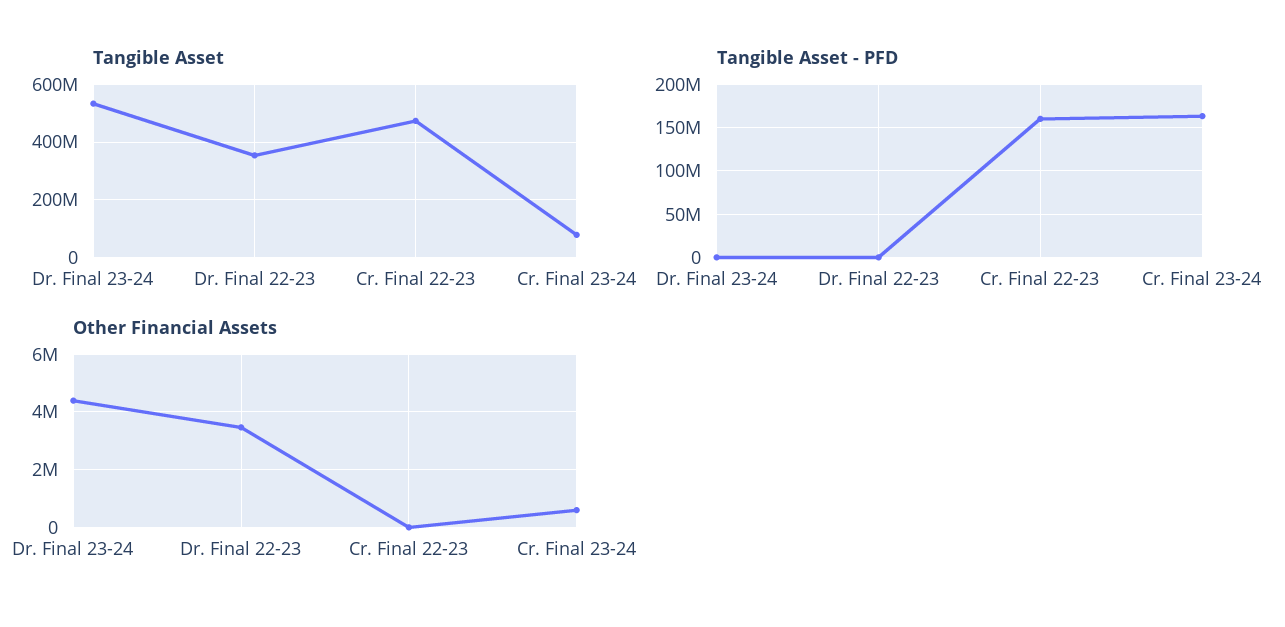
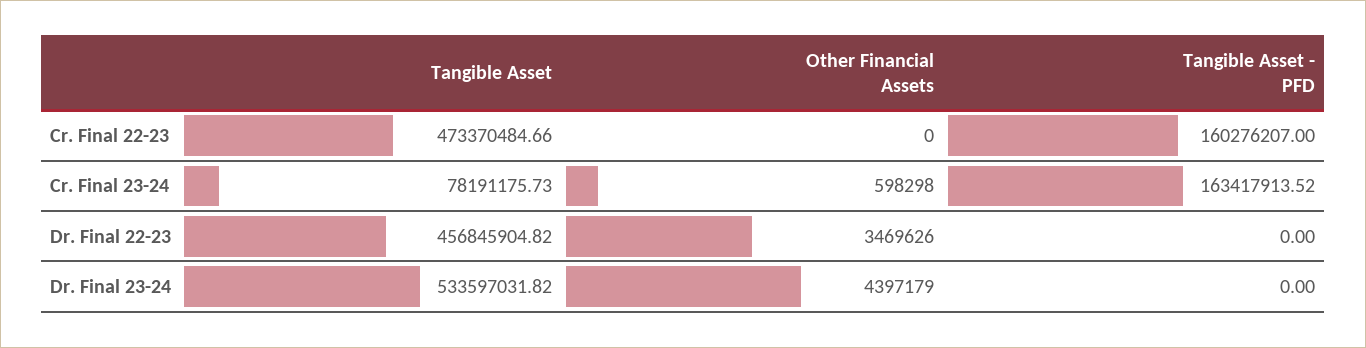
Tangible Asset, Dr. Final 22-23: 350000000 -> 456845904.82

